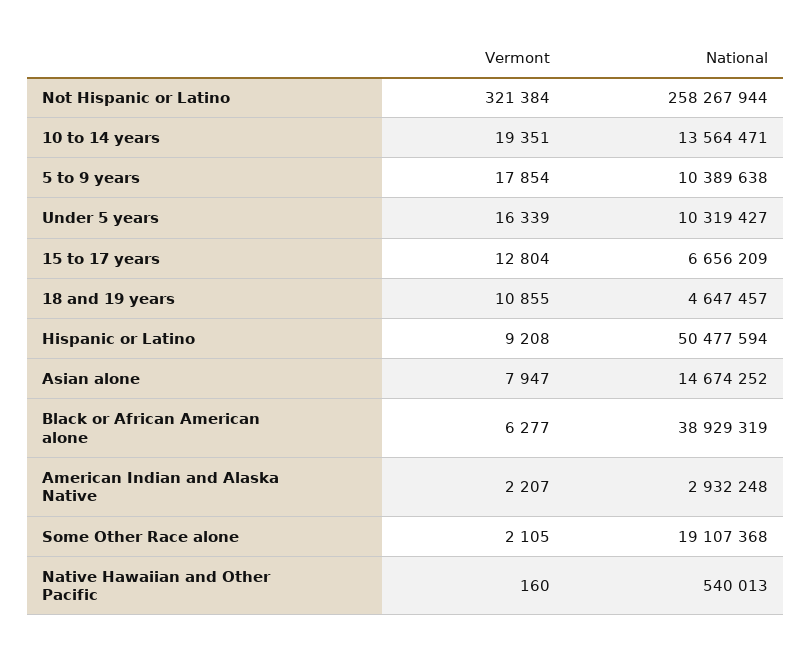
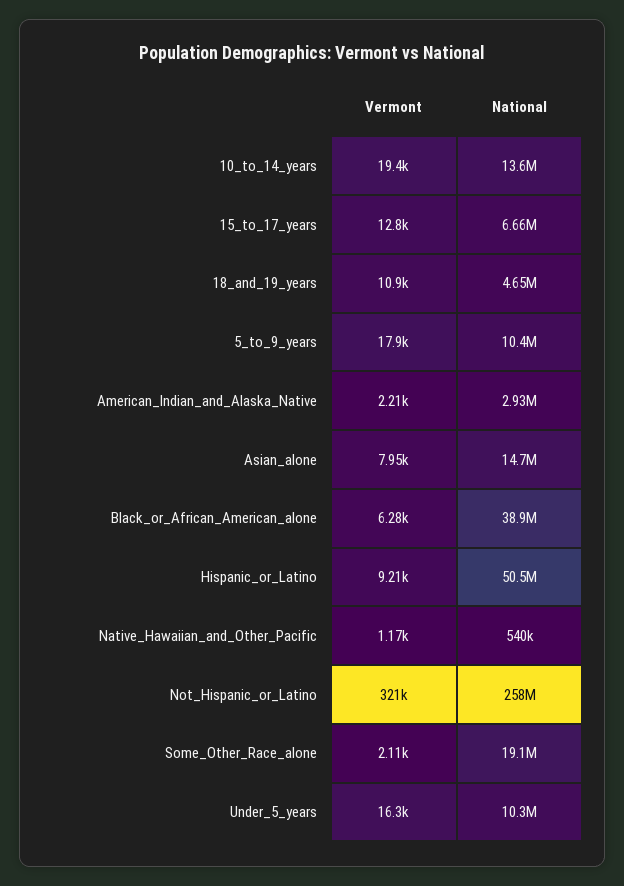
Vermont, Native Hawaiian and Other Pacific: 160 -> 1170

